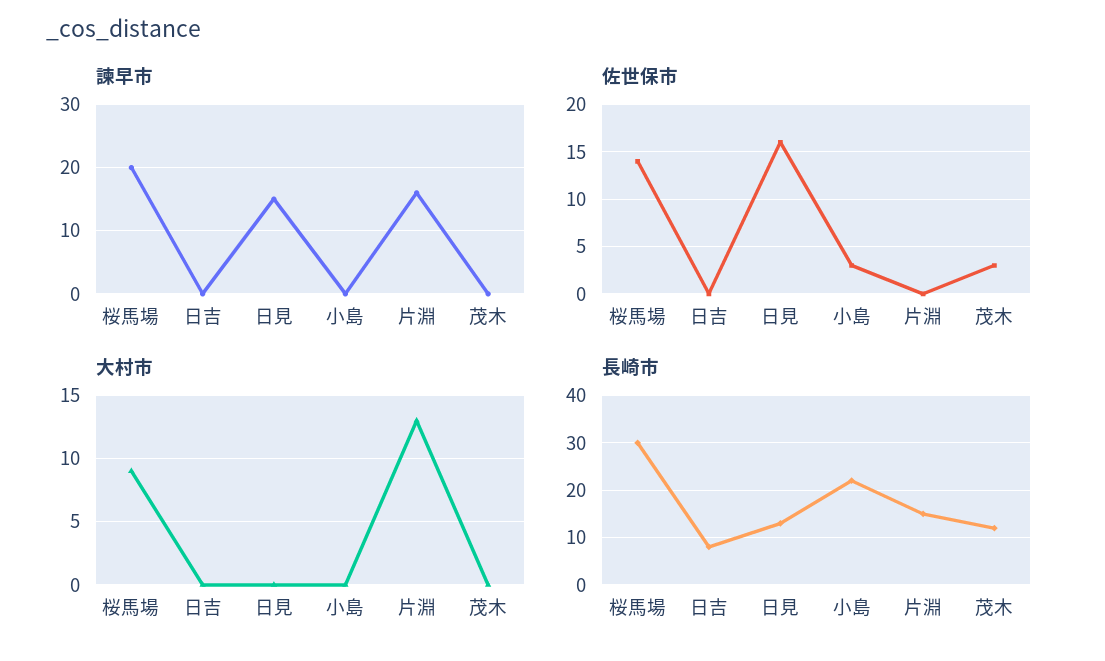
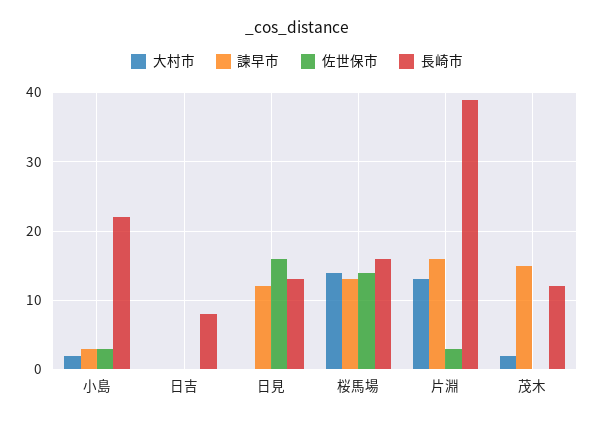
諫早市, 桜馬場: 20 -> 13
諫早市, 日見: 15 -> 12
諫早市, 小島: 0 -> 3
諫早市, 茂木: 0 -> 15
佐世保市, 片淵: 0 -> 3
佐世保市, 茂木: 3 -> 0
大村市, 桜馬場: 9 -> 14
大村市, 小島: 0 -> 2
大村市, 茂木: 0 -> 2
長崎市, 桜馬場: 30 -> 16
長崎市, 片淵: 15 -> 39

